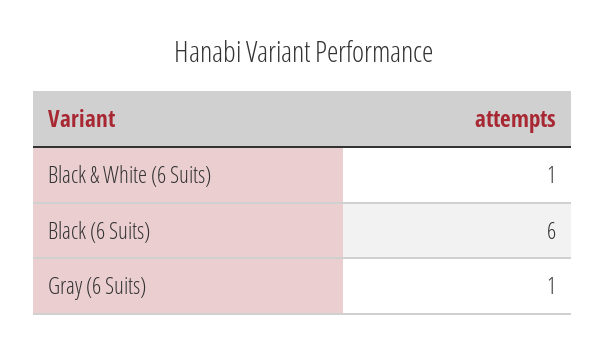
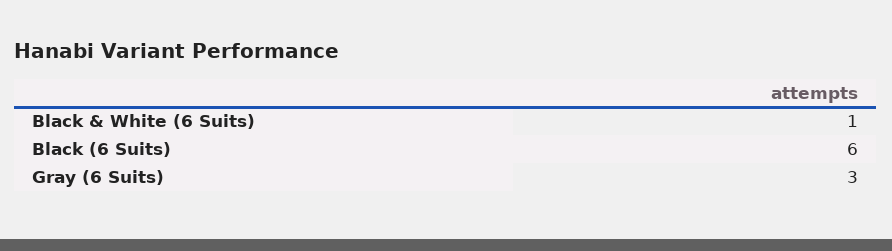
Gray (6 Suits): 1 -> 3

